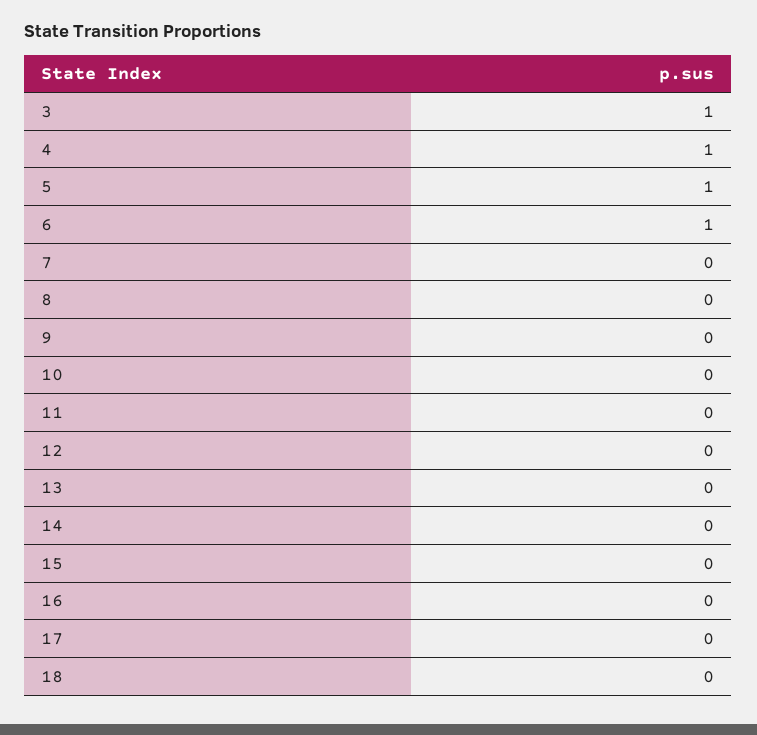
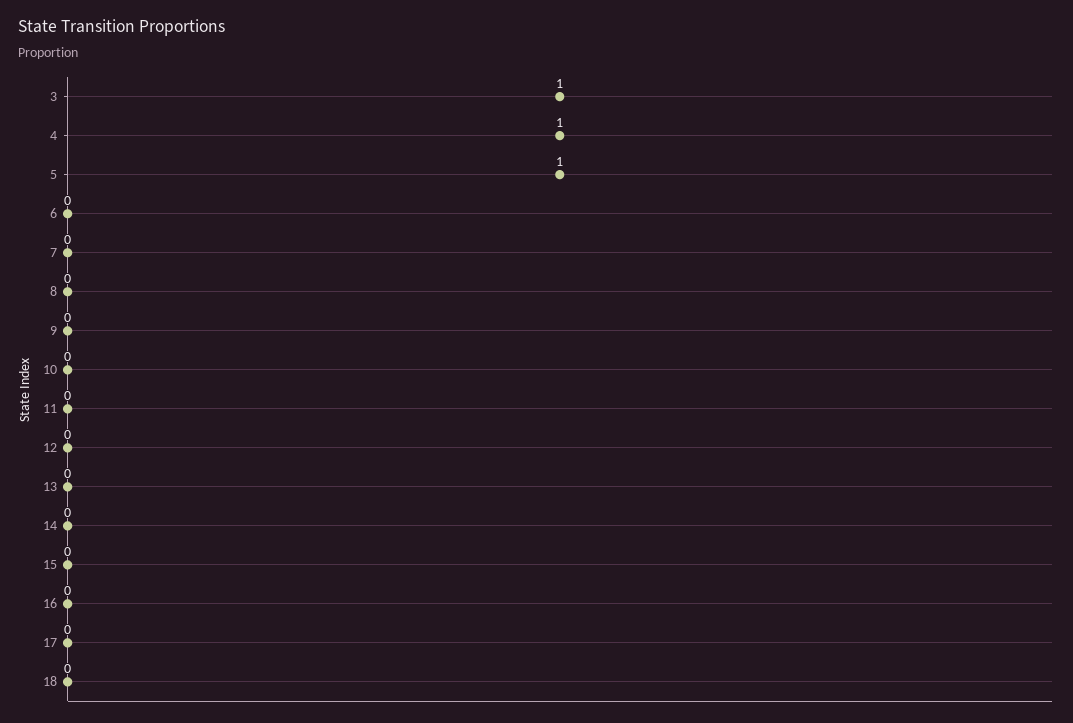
6: 1 -> 0

